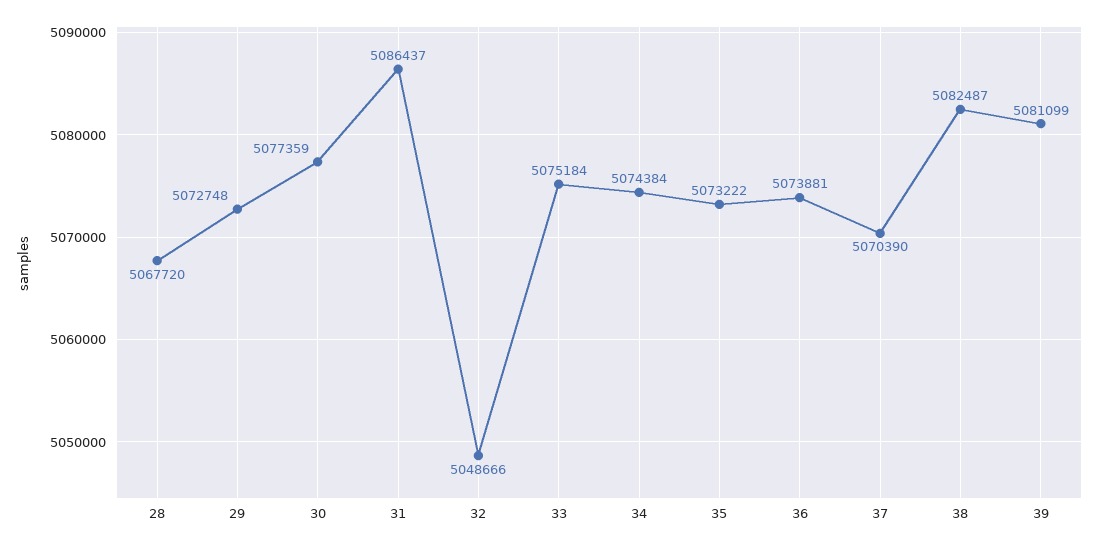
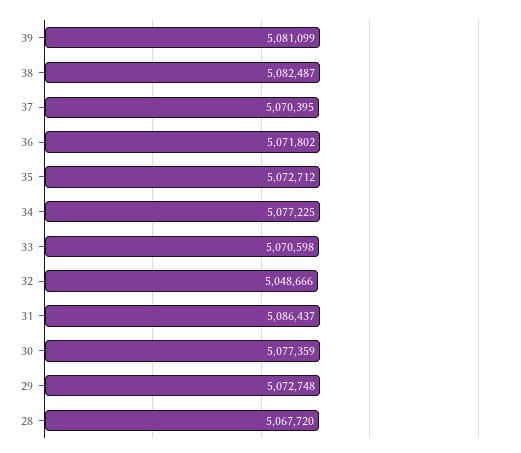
33: 5075184 -> 5070598
34: 5074384 -> 5077225
35: 5073222 -> 5072712
36: 5073881 -> 5071802
37: 5070390 -> 5070395

